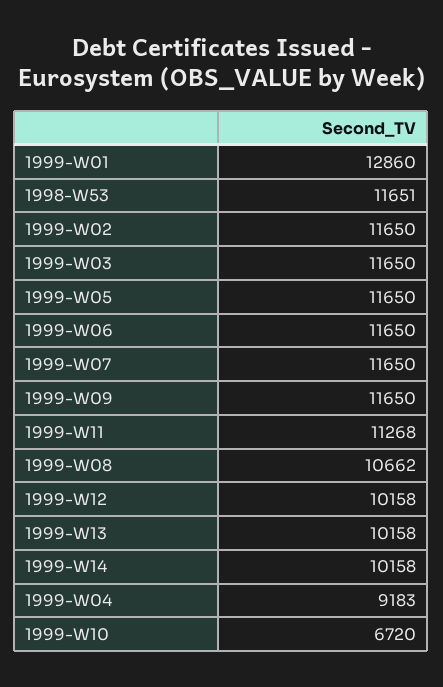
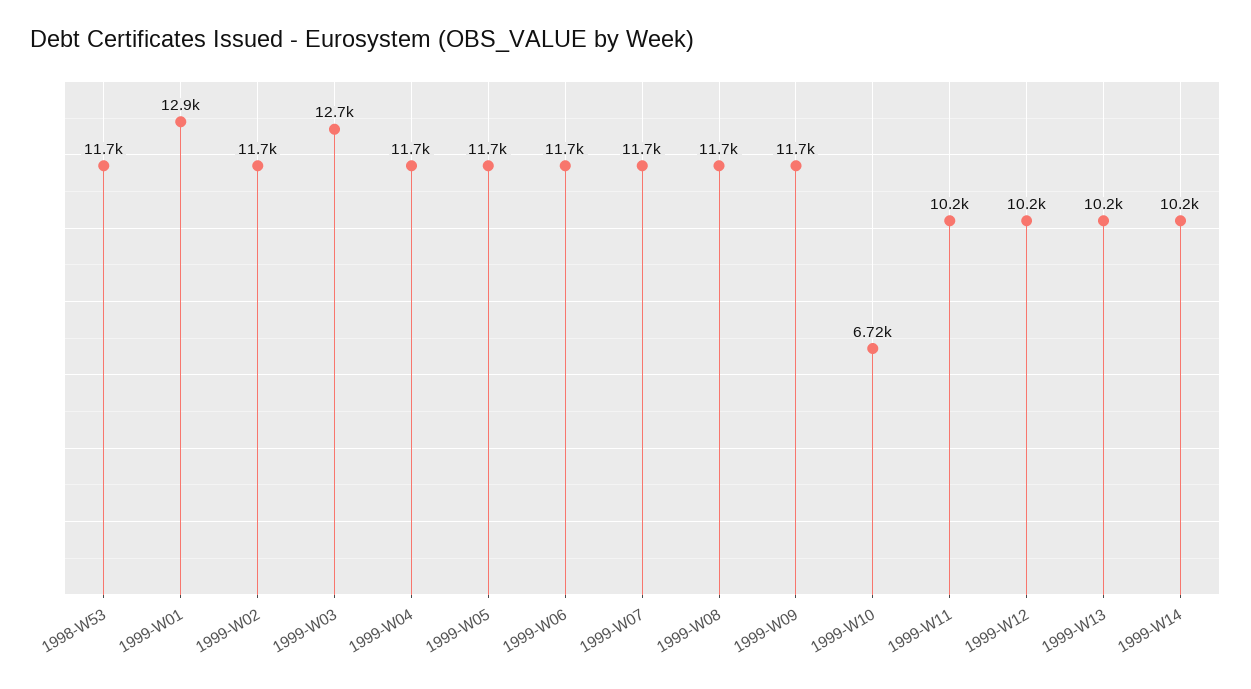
1999-W03: 11650 -> 12700
1999-W11: 11268 -> 10200
1999-W08: 10662 -> 11700
1999-W04: 9183 -> 11700

